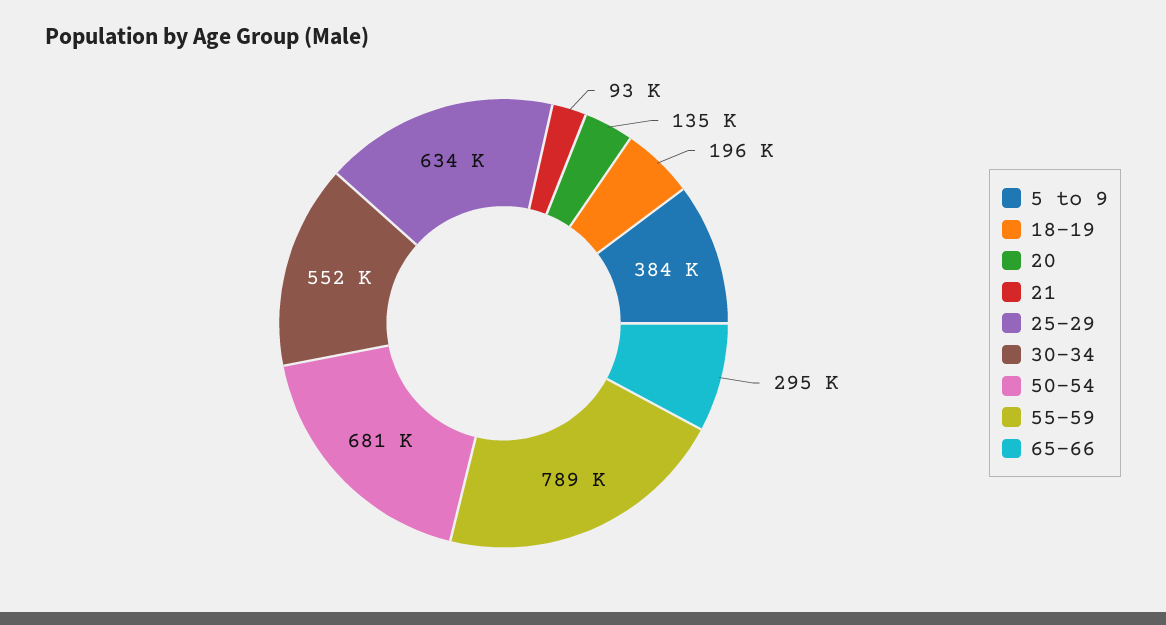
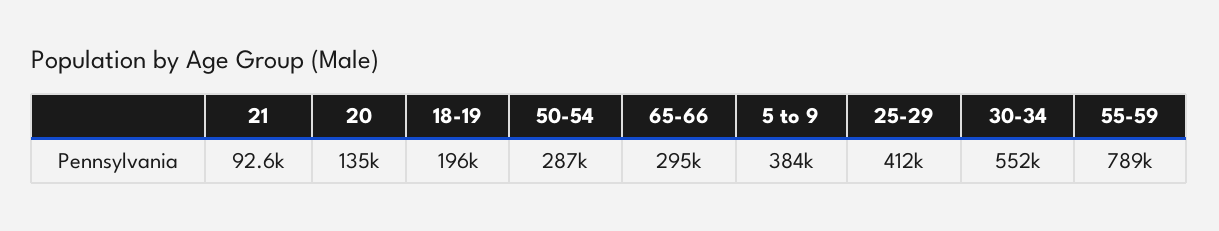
25-29: 634000 -> 412000
50-54: 681000 -> 287000

